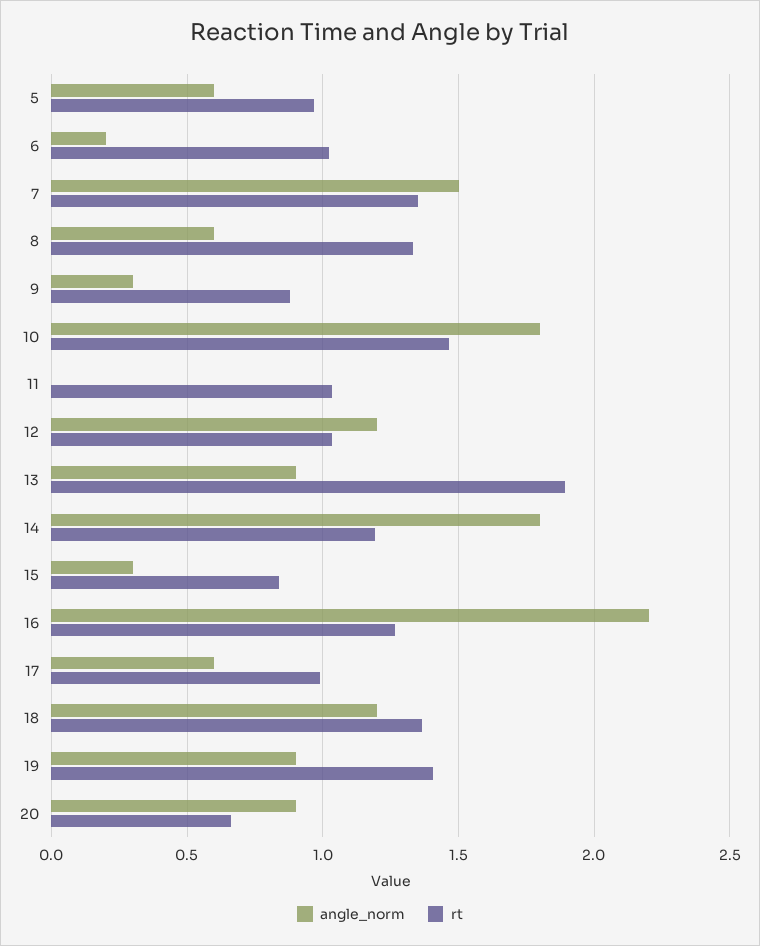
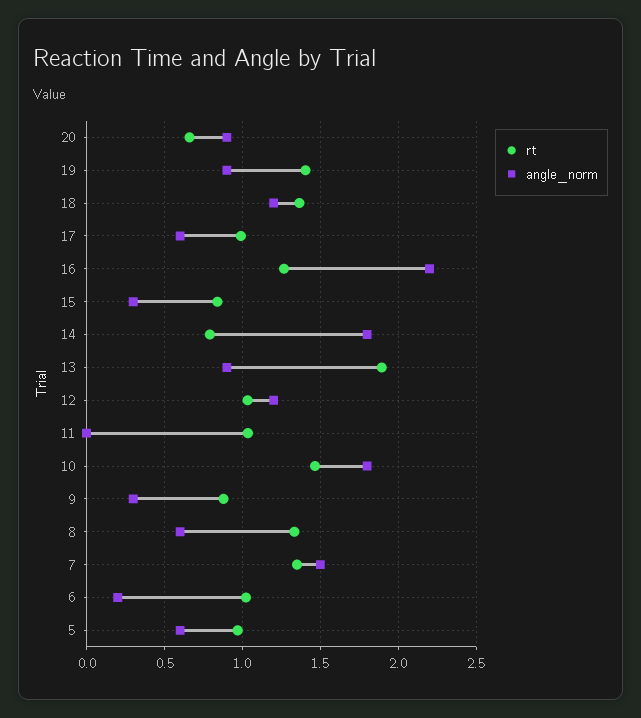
rt, 14: 1.2 -> 0.8

